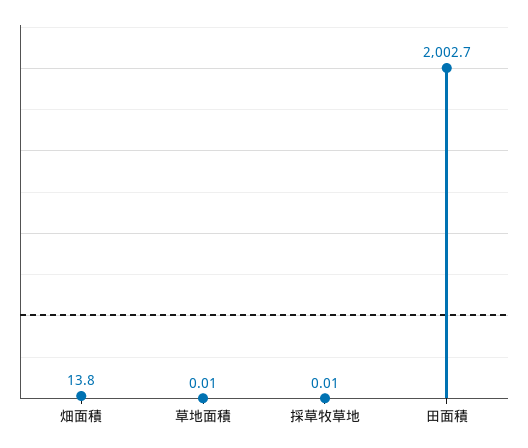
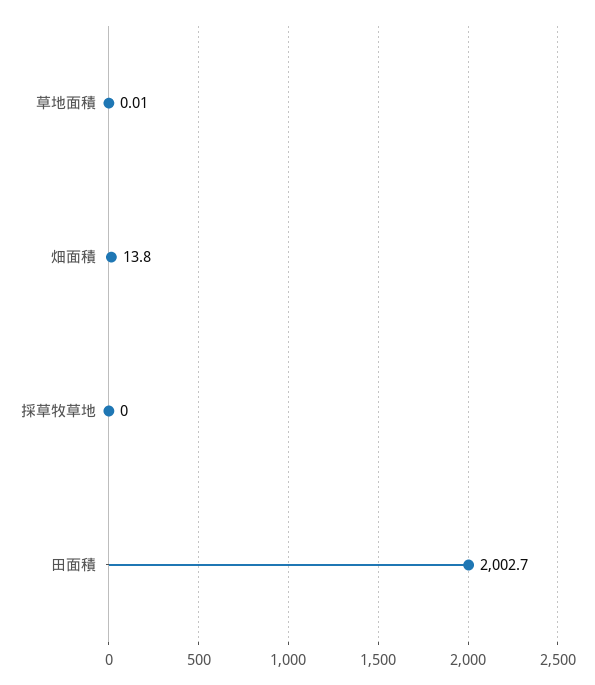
採草牧草地: 0.01 -> 0

